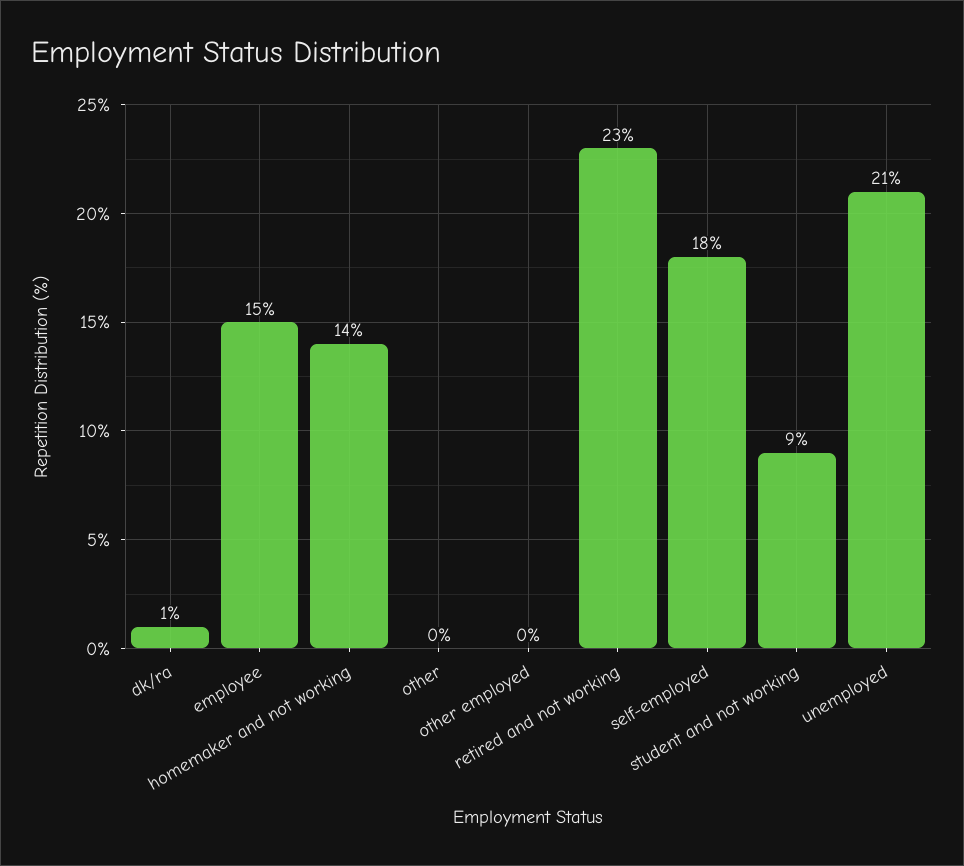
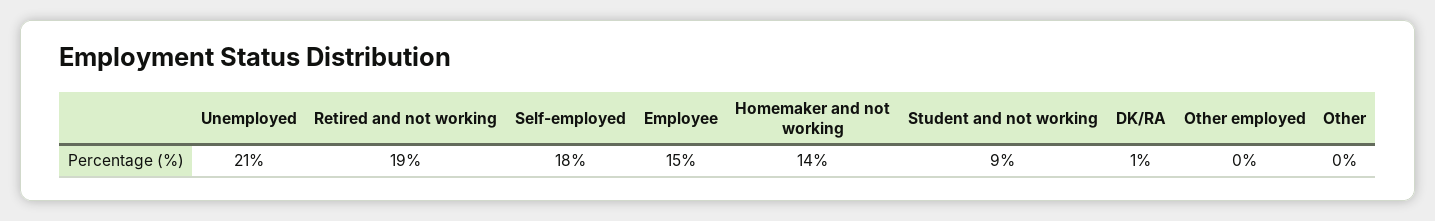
retired and not working: 23 -> 19

